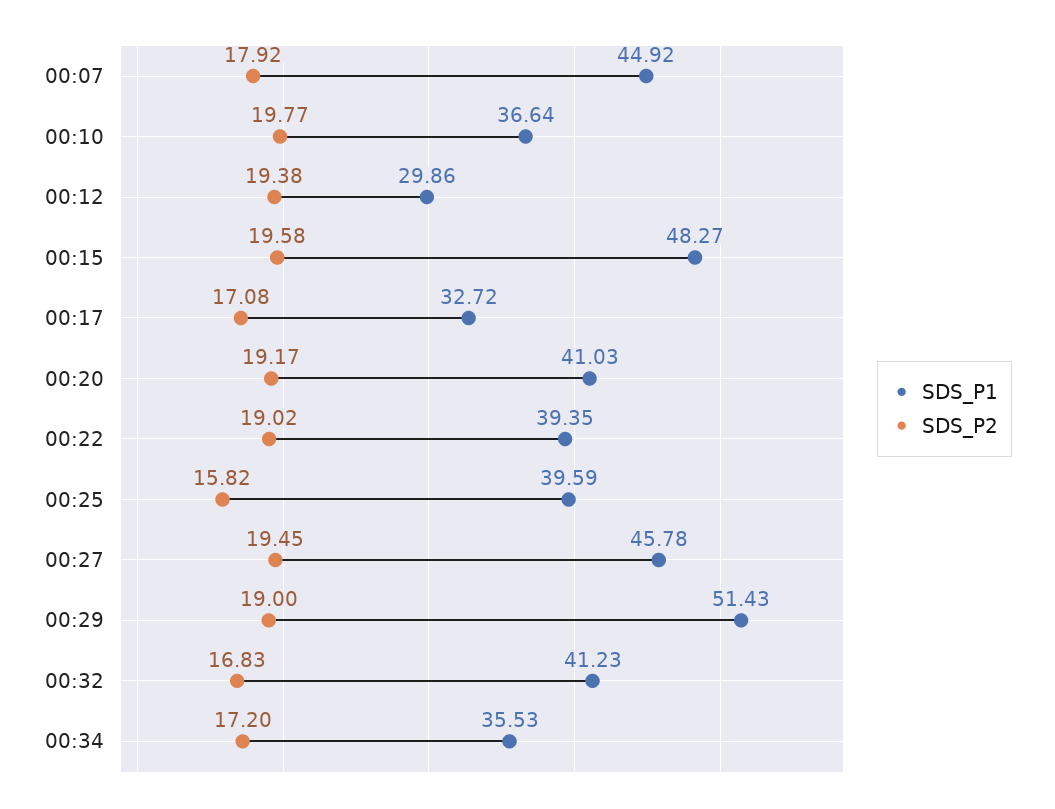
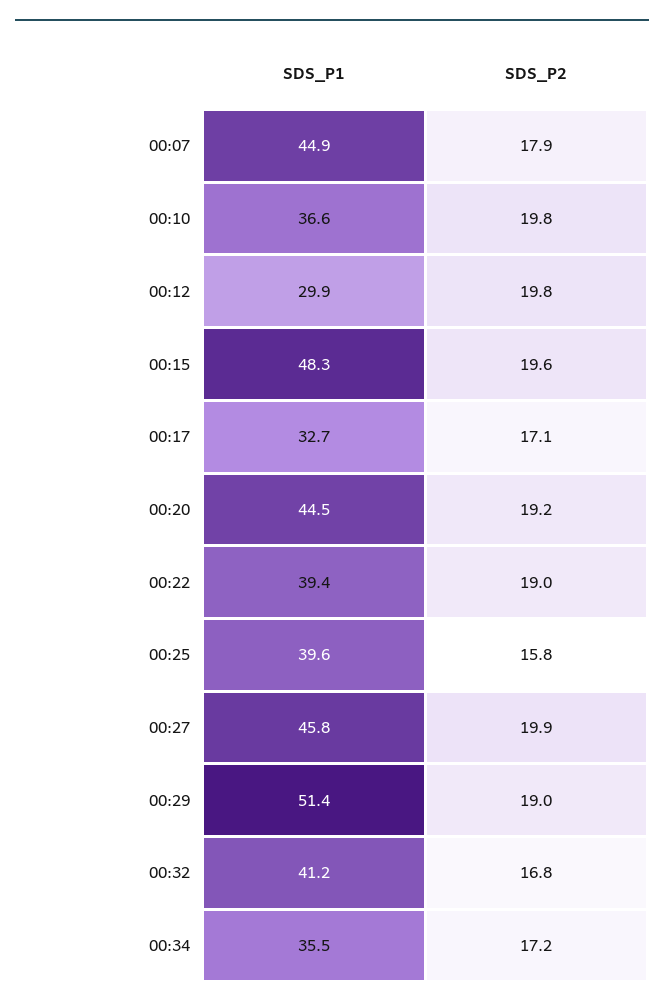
SDS_P2, 00:12: 19.38 -> 19.8
SDS_P1, 00:20: 41.03 -> 44.5
SDS_P2, 00:27: 19.45 -> 19.9

